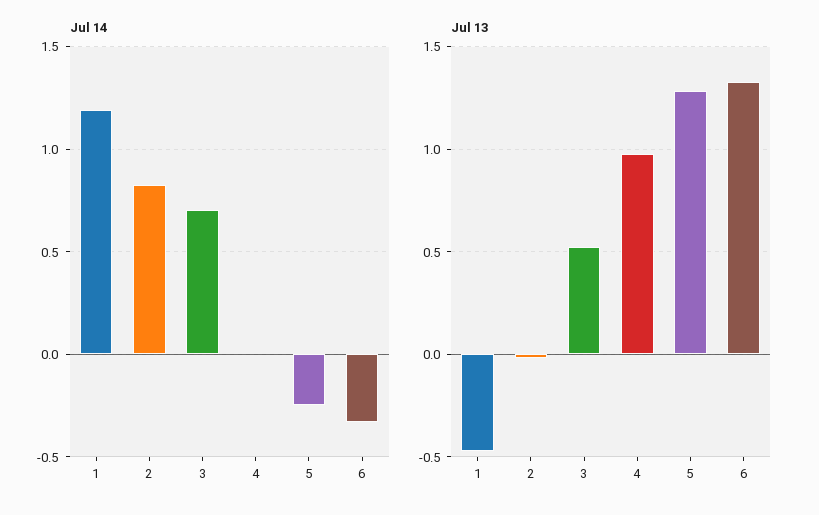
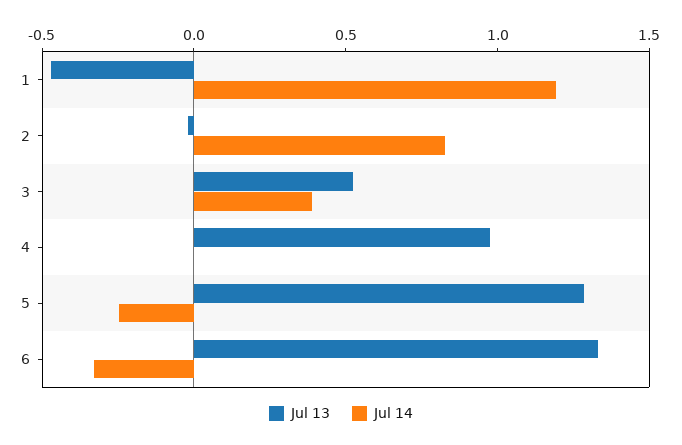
Jul 14, 3: 0.7 -> 0.4

